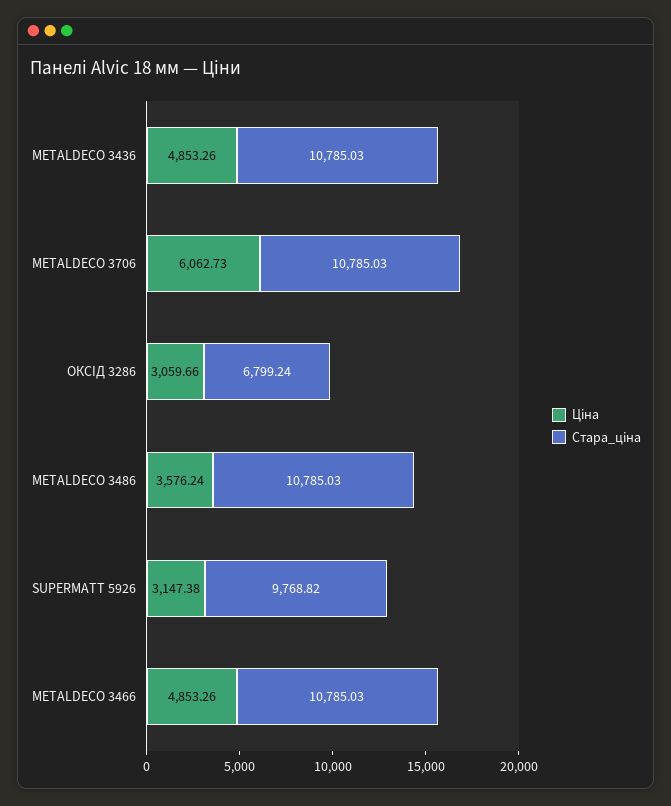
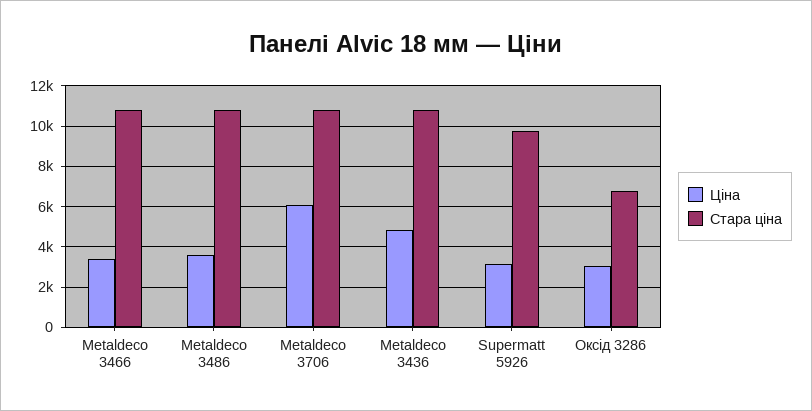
Ціна, METALDECO 3466: 4853.26 -> 3500

